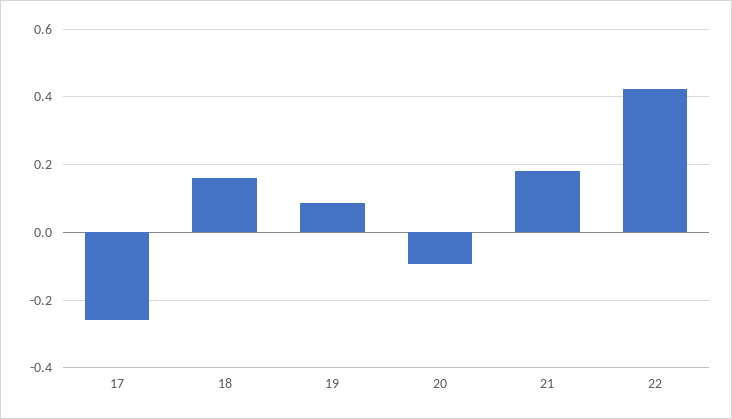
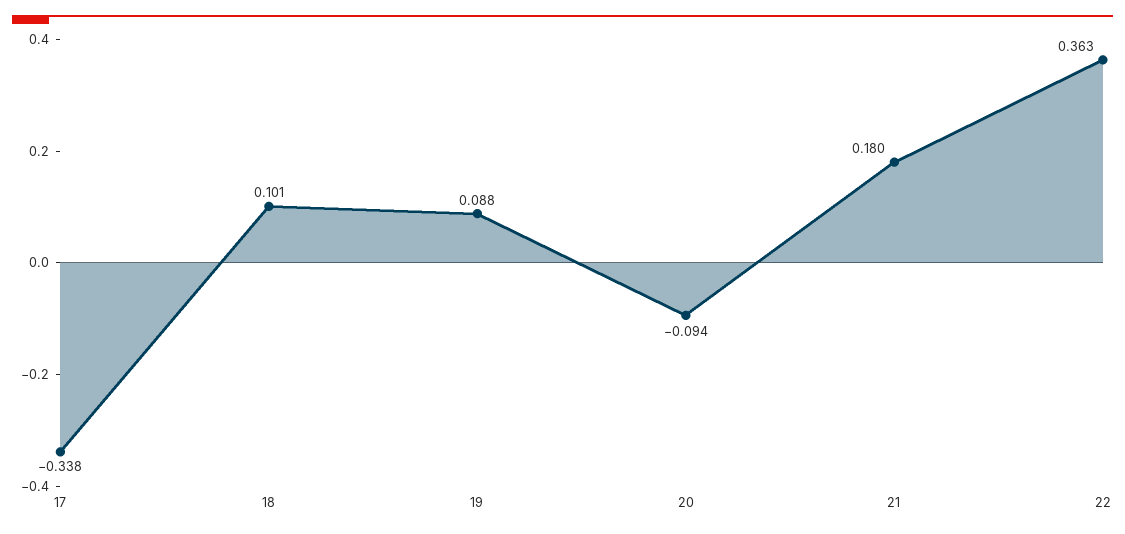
17: -0.26 -> -0.338
18: 0.16 -> 0.101
22: 0.42 -> 0.363

